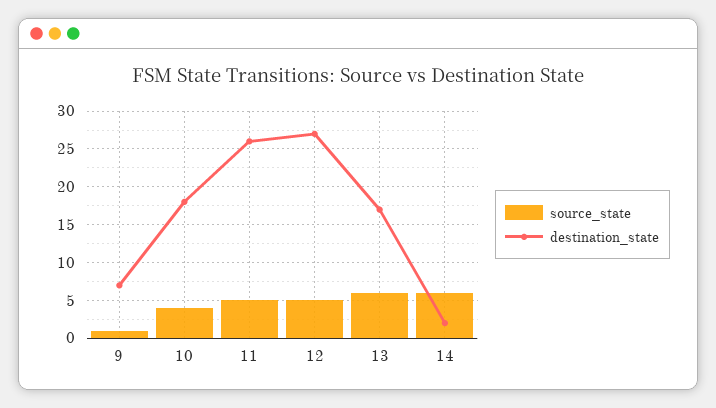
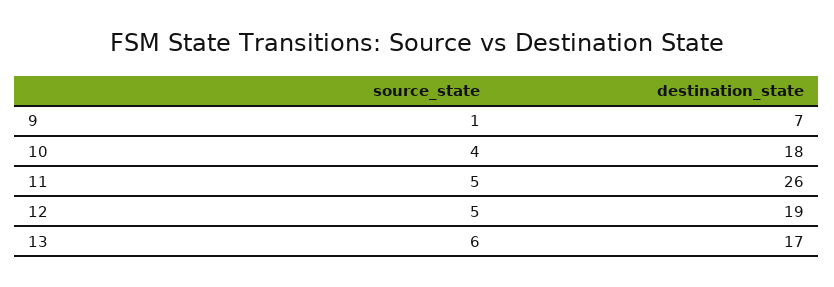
destination_state, 12: 27 -> 19
source_state, 14: 6 -> none
destination_state, 14: 2 -> none

